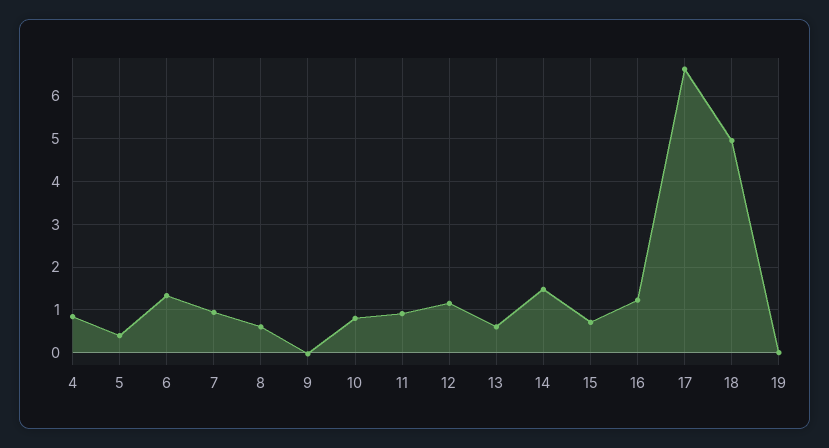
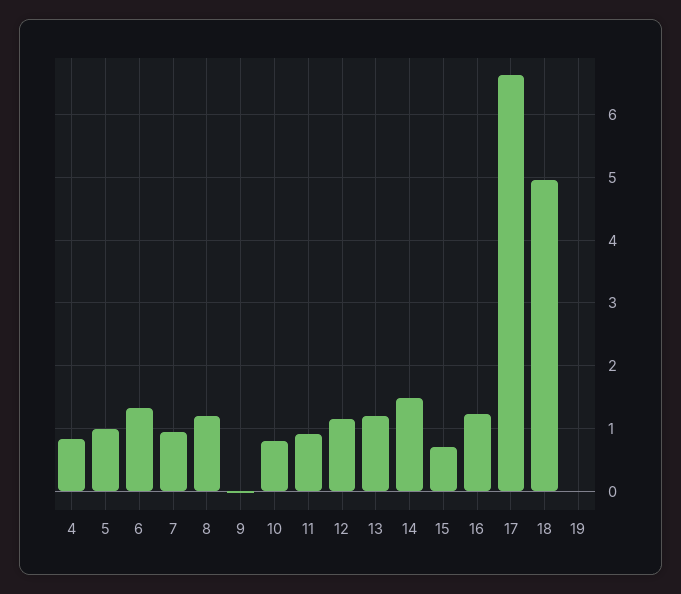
5: 0.4 -> 1
8: 0.6 -> 1.2
13: 0.6 -> 1.2

